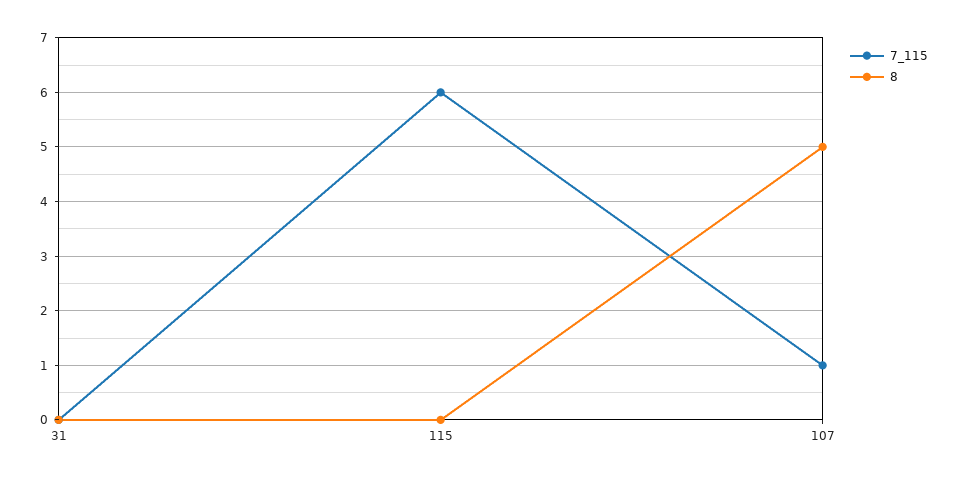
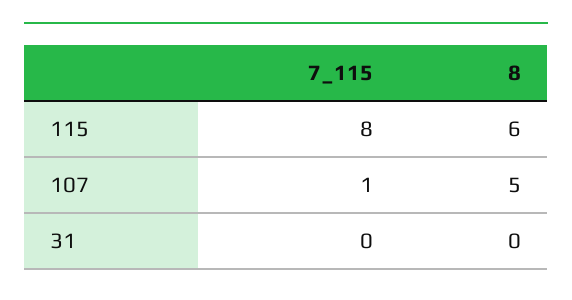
7_115, 115: 6 -> 8
8, 115: 0 -> 6

